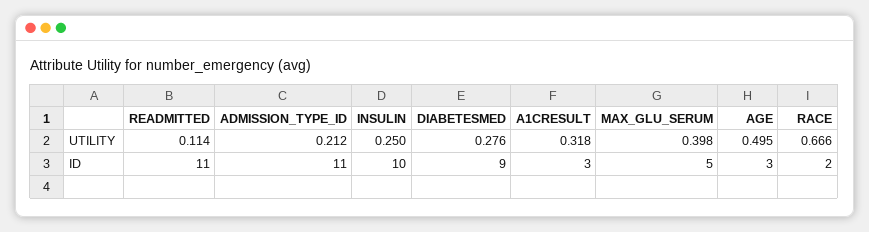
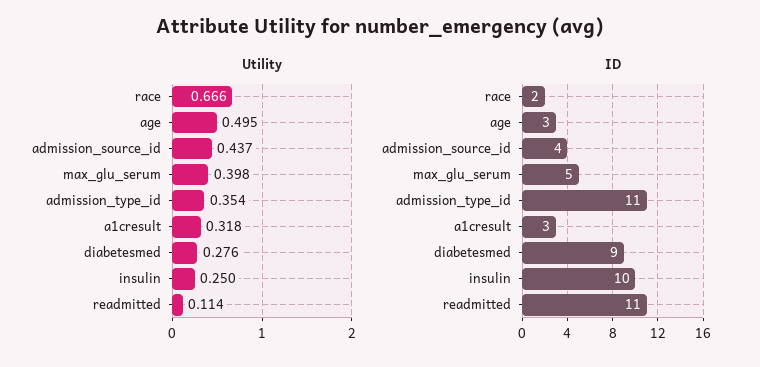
UTILITY, ADMISSION_TYPE_ID: 0.212 -> 0.354
UTILITY, admission_source_id: none -> 0.437
ID, admission_source_id: none -> 4

